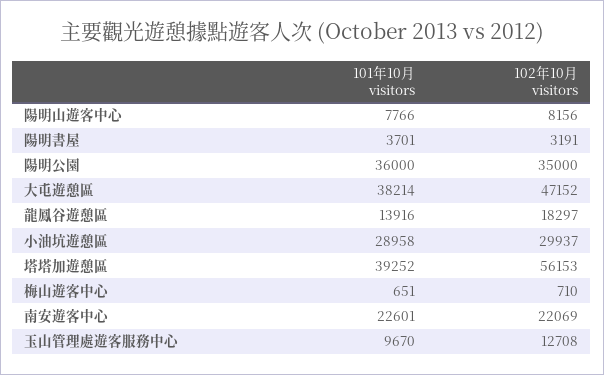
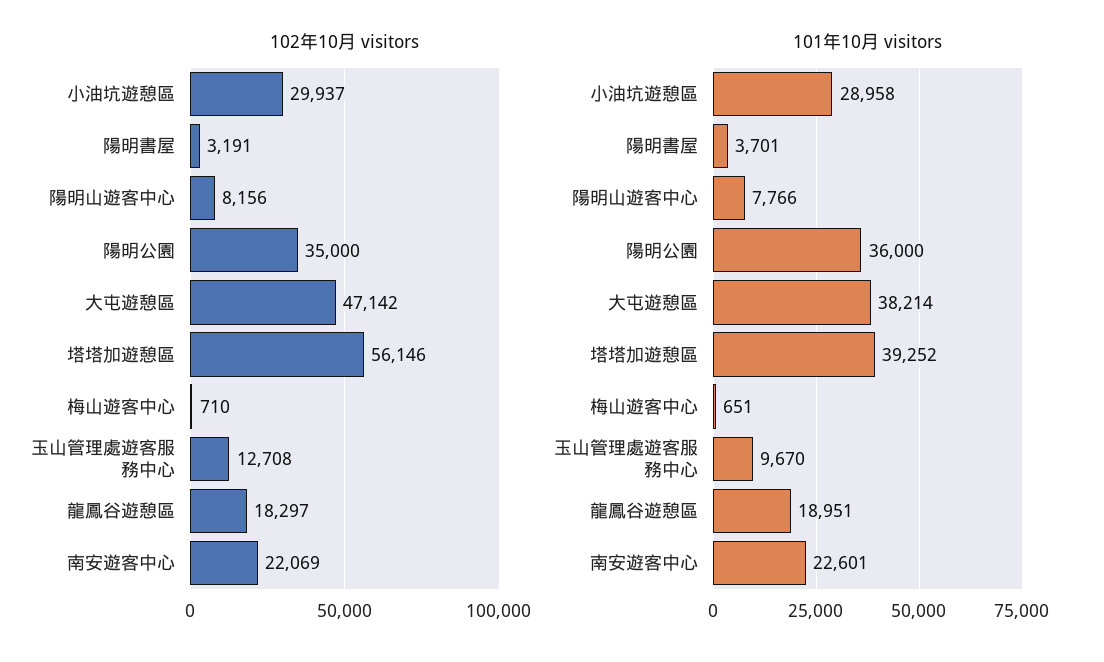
102年10月 visitors, 大屯遊憩區: 47152 -> 47142
101年10月 visitors, 龍鳳谷遊憩區: 13916 -> 18951
102年10月 visitors, 塔塔加遊憩區: 56153 -> 56146

